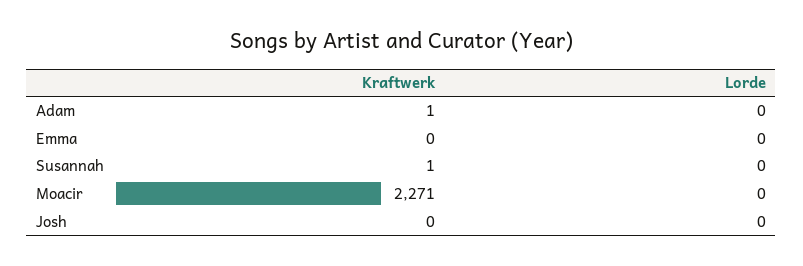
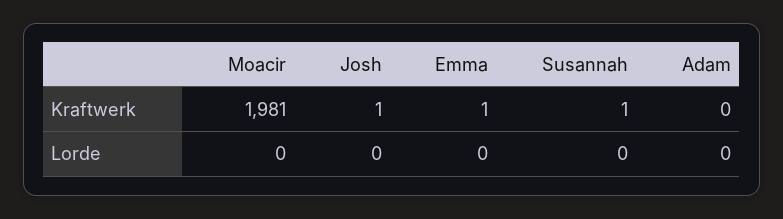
Kraftwerk, Adam: 1 -> 0
Kraftwerk, Emma: 0 -> 1
Kraftwerk, Moacir: 2271 -> 1981
Kraftwerk, Josh: 0 -> 1

